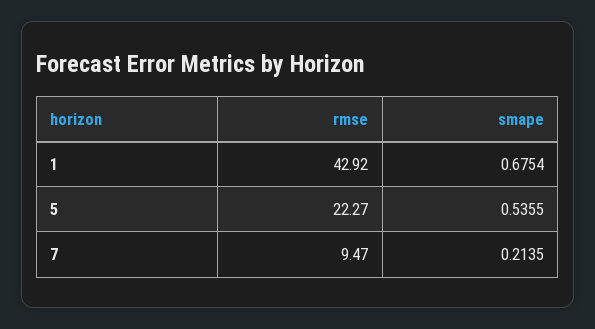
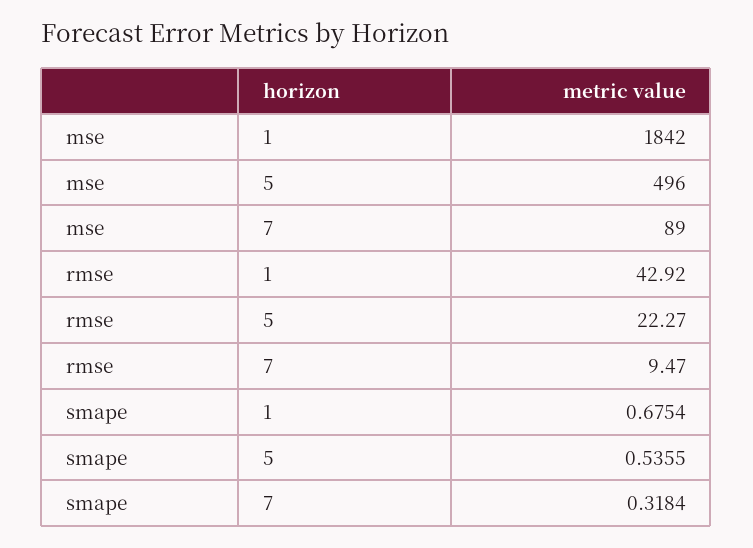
smape, 7: 0.2135 -> 0.3184
mse, 1: none -> 1842
mse, 5: none -> 496
mse, 7: none -> 89

